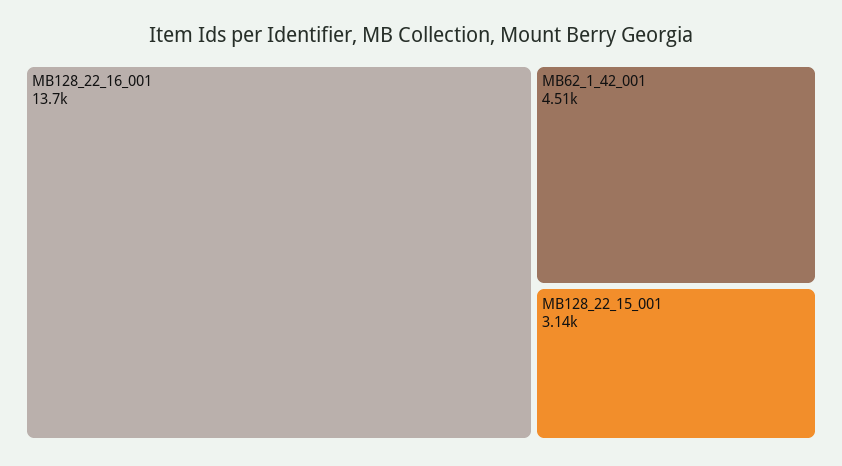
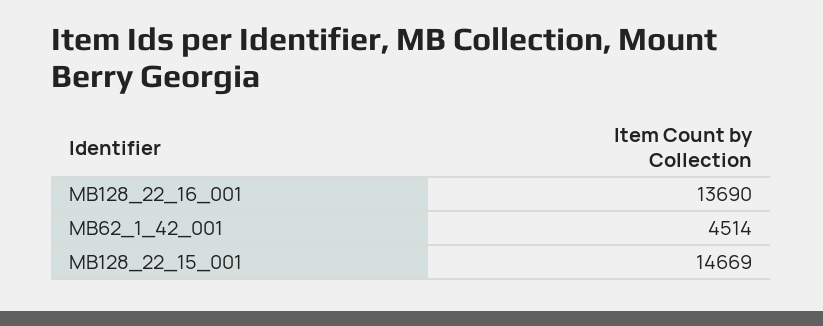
MB128_22_15_001: 3140 -> 14669

